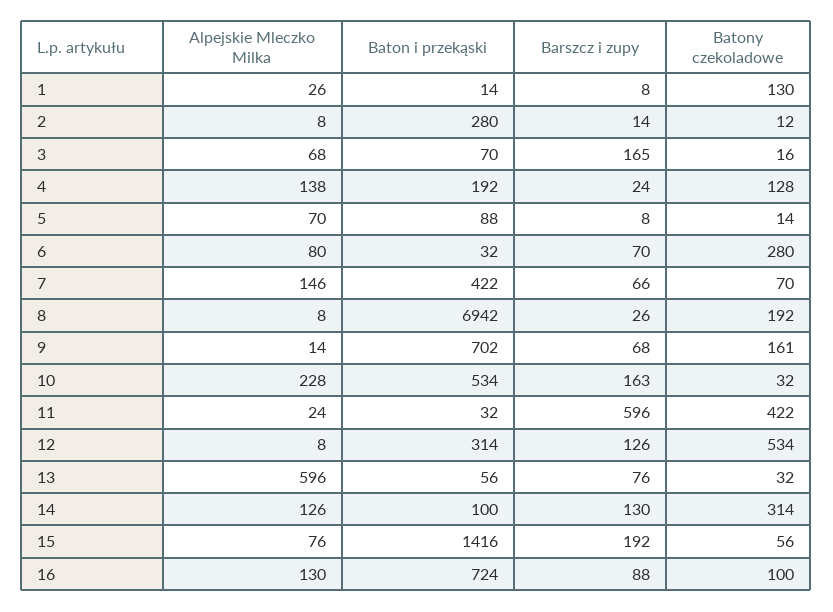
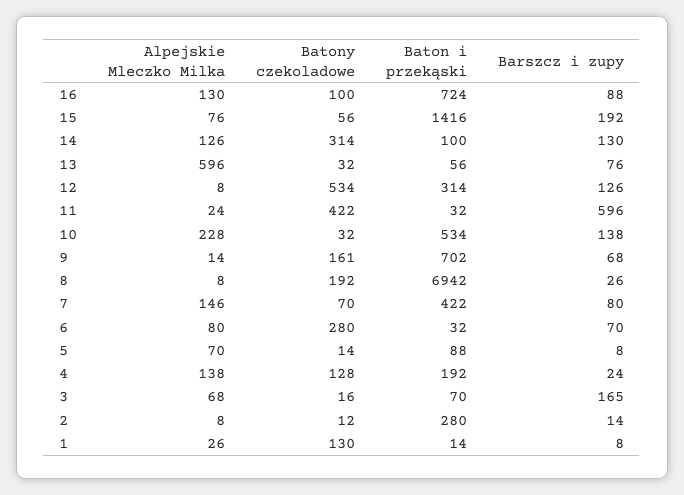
Barszcz i zupy, 7: 66 -> 80
Barszcz i zupy, 10: 163 -> 138

